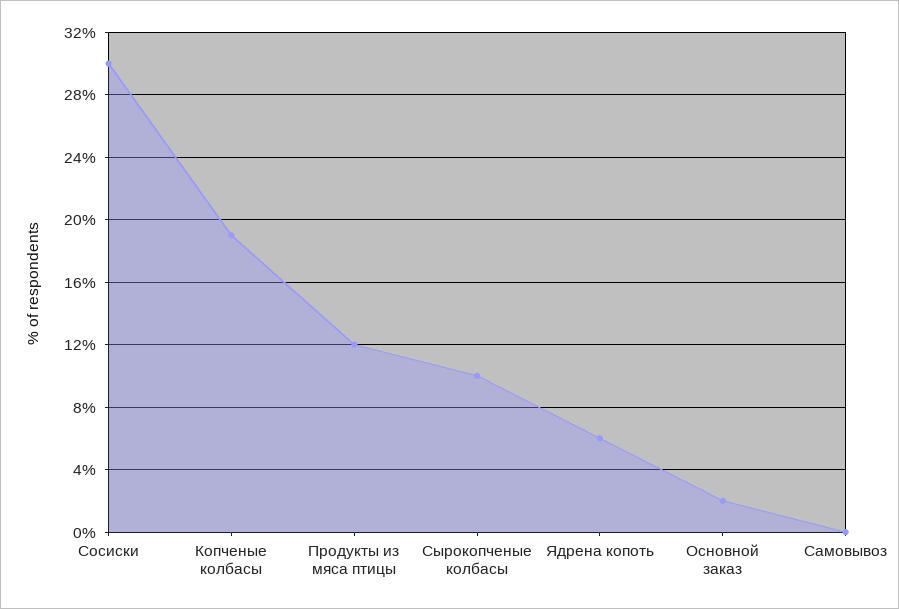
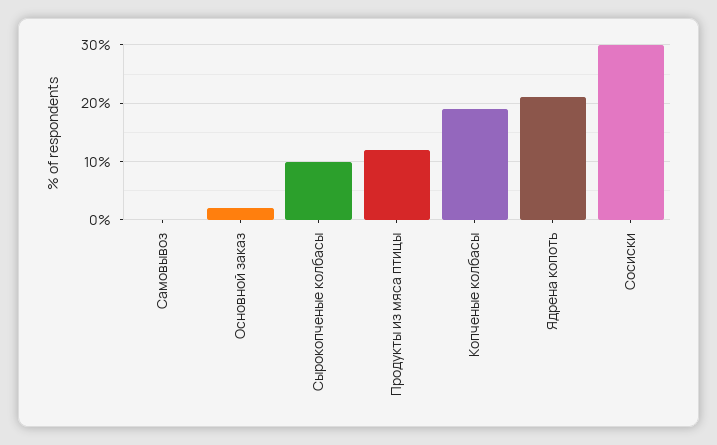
Ядрена копоть: 6 -> 20

